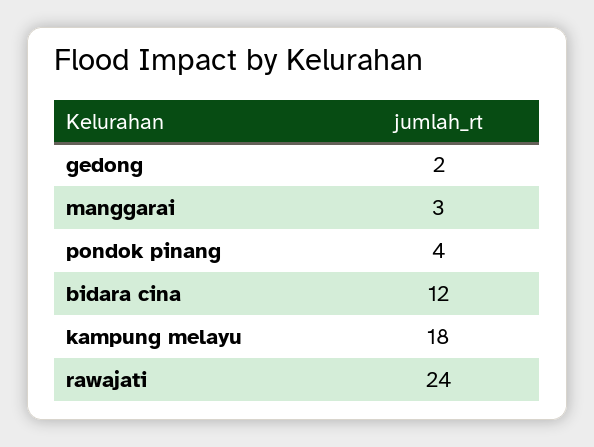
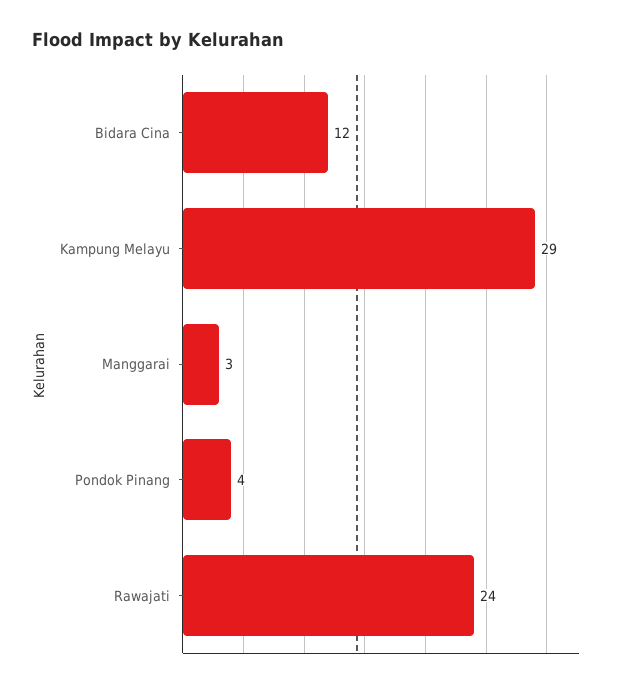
gedong: 2 -> none
kampung melayu: 18 -> 29

